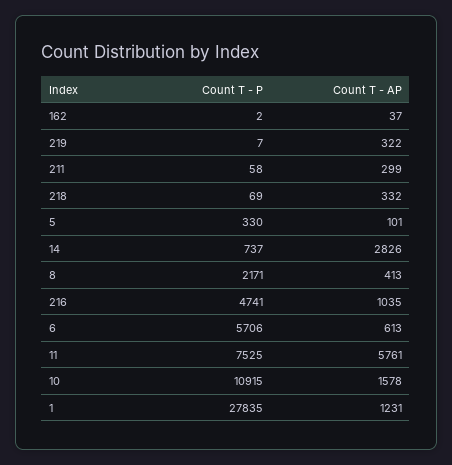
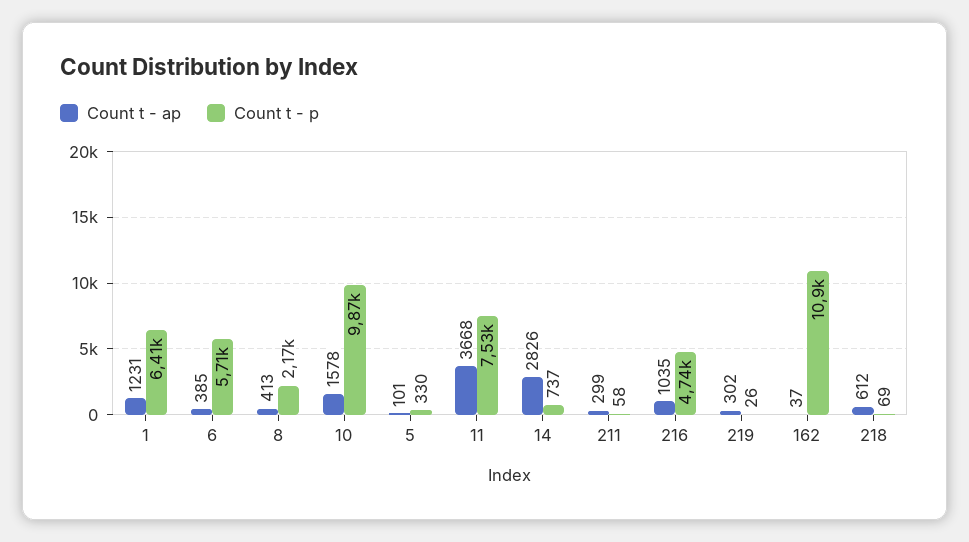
Count T - P, 162: 2 -> 10900
Count T - P, 219: 7 -> 26
Count T - AP, 219: 322 -> 302
Count T - AP, 218: 332 -> 612
Count T - AP, 6: 613 -> 385
Count T - AP, 11: 5761 -> 3668
Count T - P, 10: 10915 -> 9870
Count T - P, 1: 27835 -> 6410

